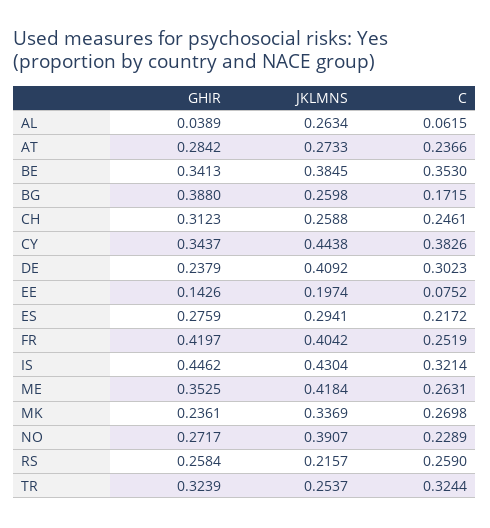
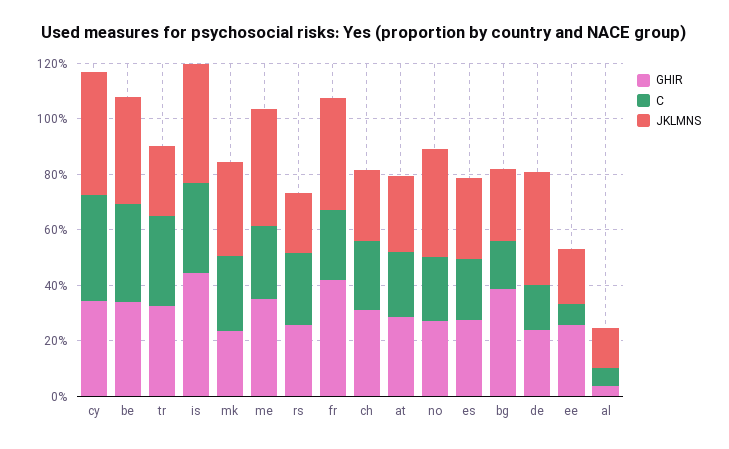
JKLMNS, AL: 0.2634 -> 0.15
C, DE: 0.3023 -> 0.15
GHIR, EE: 0.1426 -> 0.25

